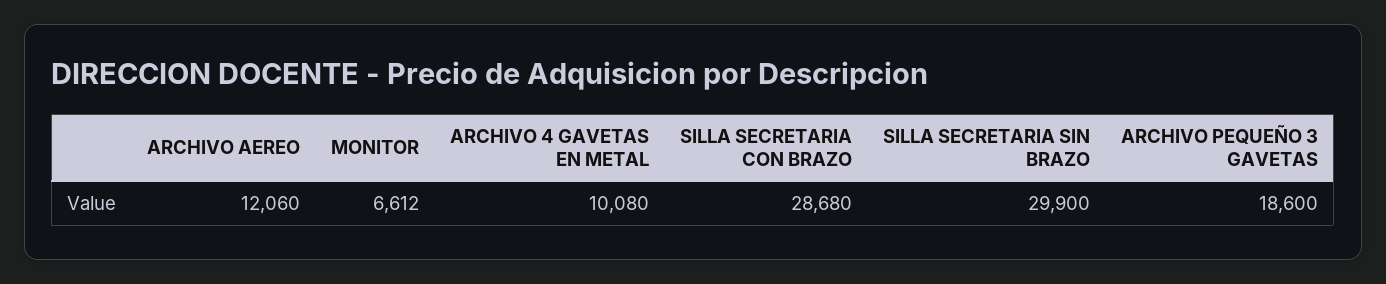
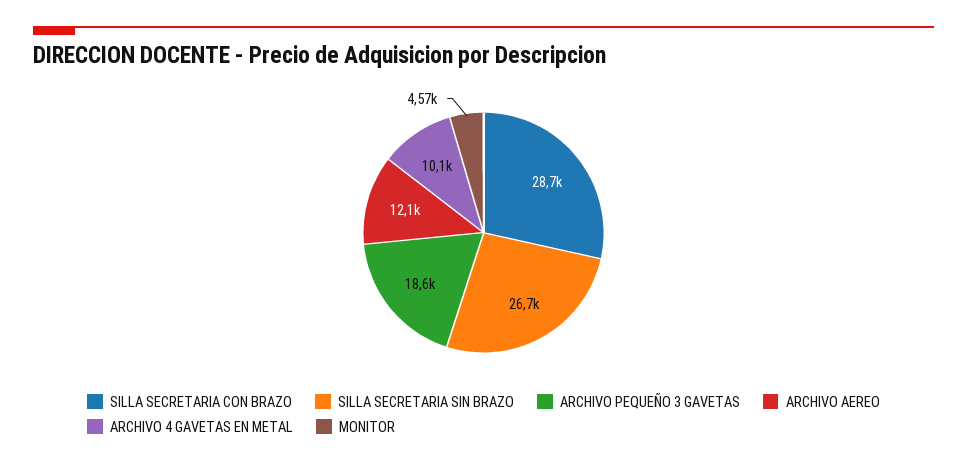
MONITOR: 6612 -> 4570
SILLA SECRETARIA SIN BRAZO: 29900 -> 26700

